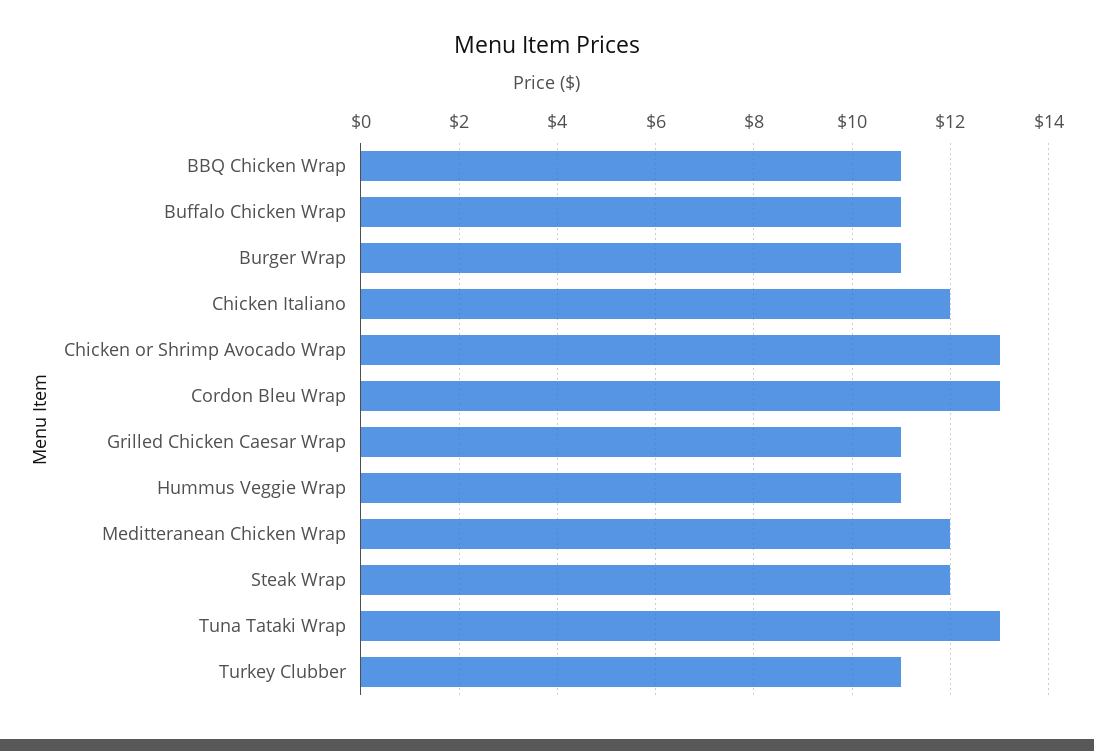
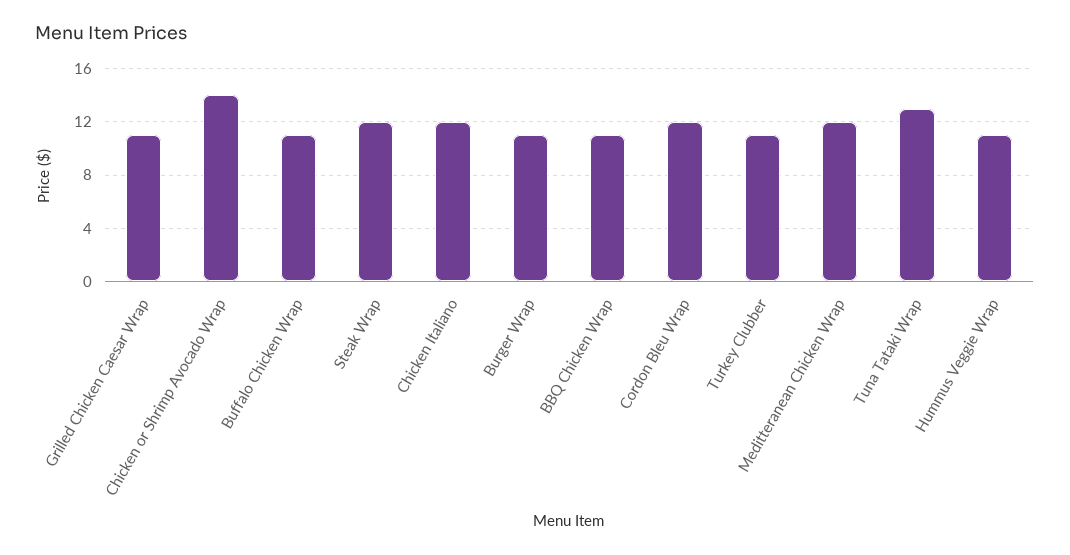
Chicken or Shrimp Avocado Wrap: 13 -> 14
Cordon Bleu Wrap: 13 -> 12

